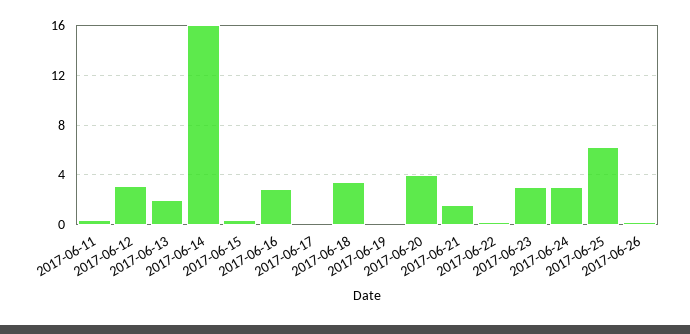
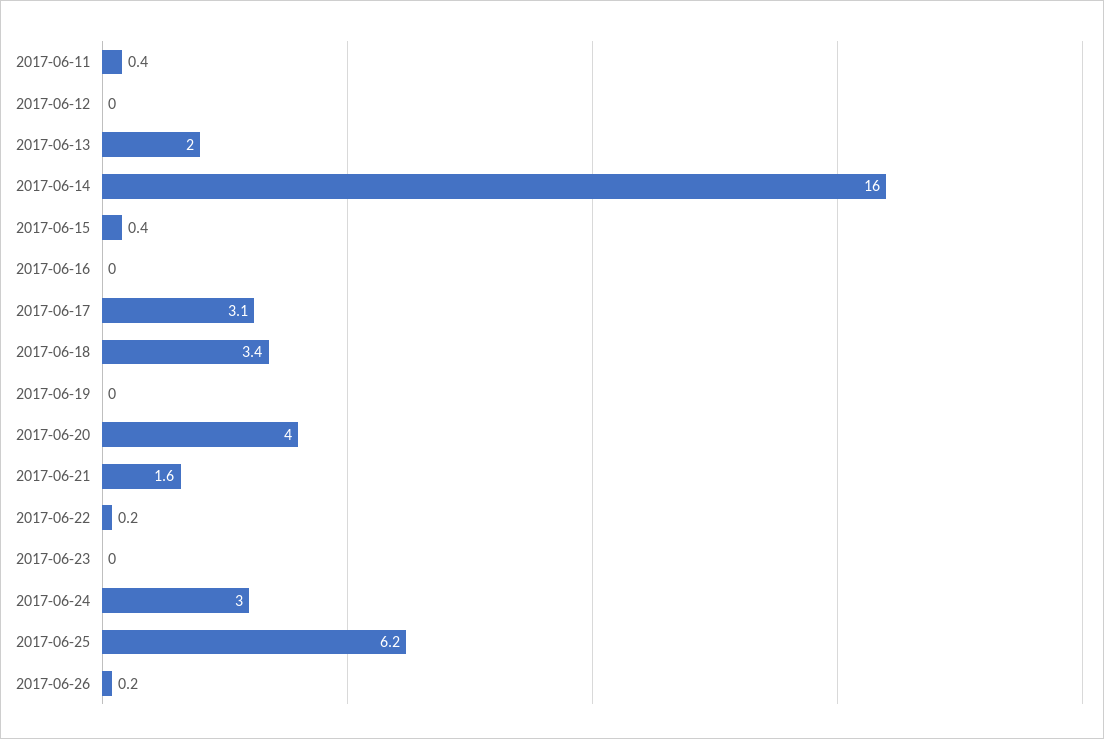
2017-06-12: 3 -> 0
2017-06-16: 3 -> 0
2017-06-17: 0 -> 3.1
2017-06-23: 3 -> 0

